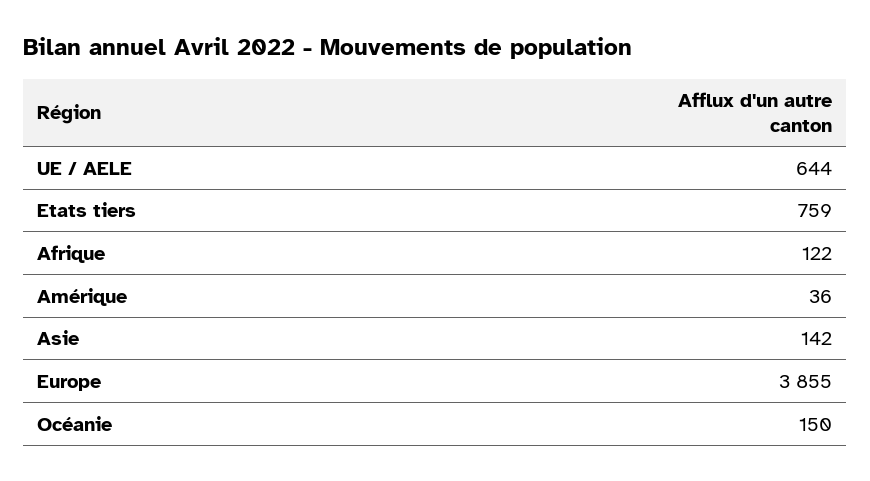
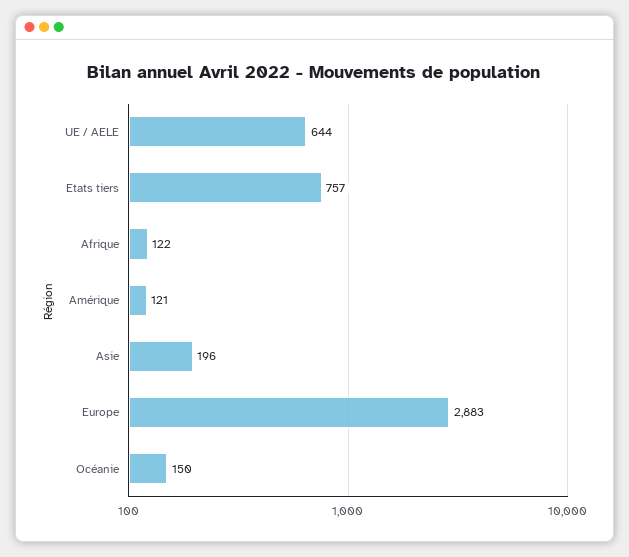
Etats tiers: 759 -> 757
Amérique: 36 -> 121
Asie: 142 -> 196
Europe: 3855 -> 2883

